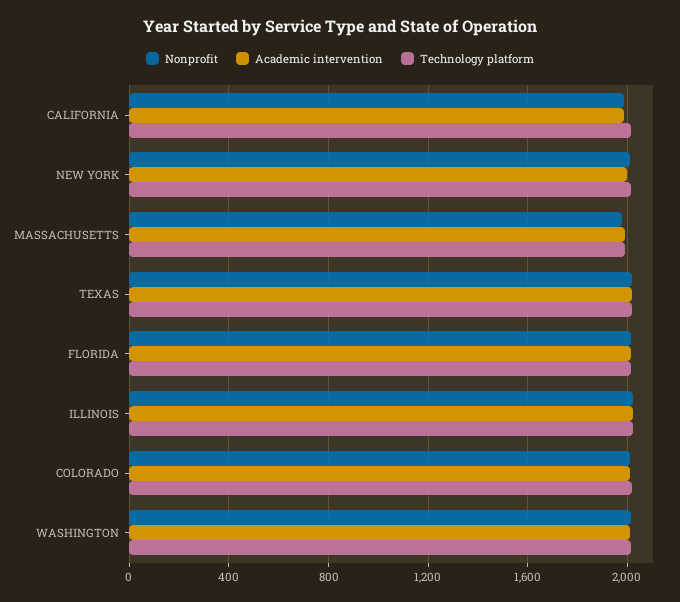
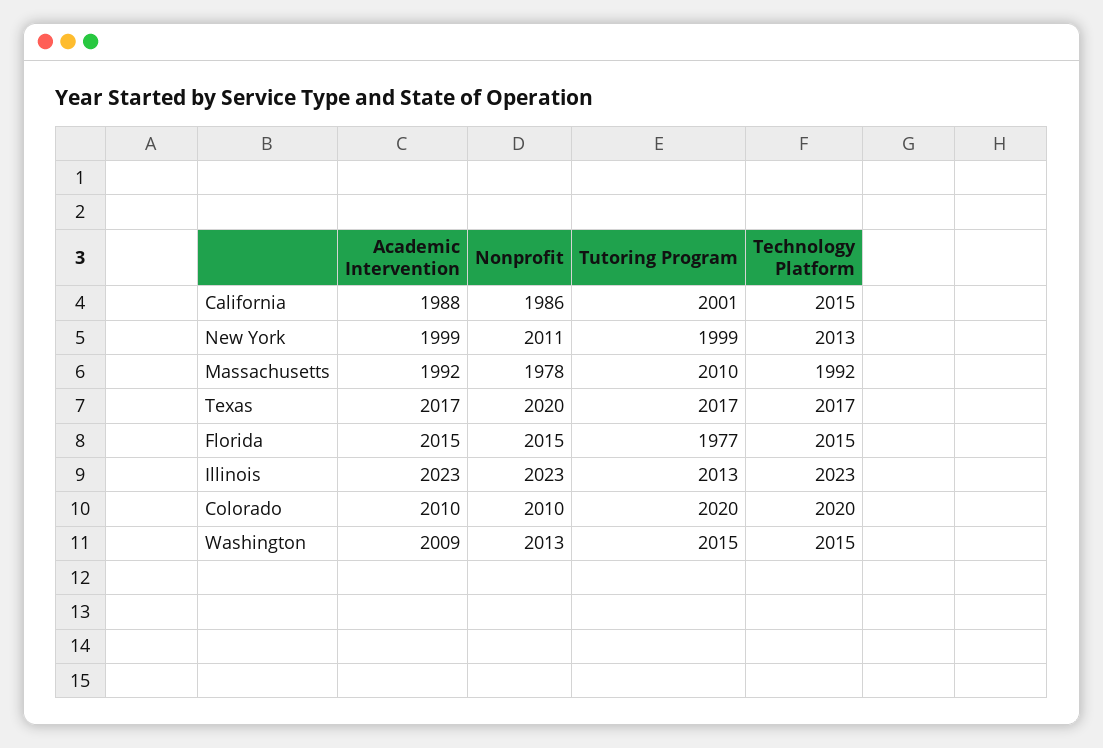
Tutoring Program, CALIFORNIA: none -> 2001
Tutoring Program, NEW YORK: none -> 1999
Tutoring Program, MASSACHUSETTS: none -> 2010
Tutoring Program, TEXAS: none -> 2017
Tutoring Program, FLORIDA: none -> 1977
Tutoring Program, ILLINOIS: none -> 2013
Tutoring Program, COLORADO: none -> 2020
Tutoring Program, WASHINGTON: none -> 2015

